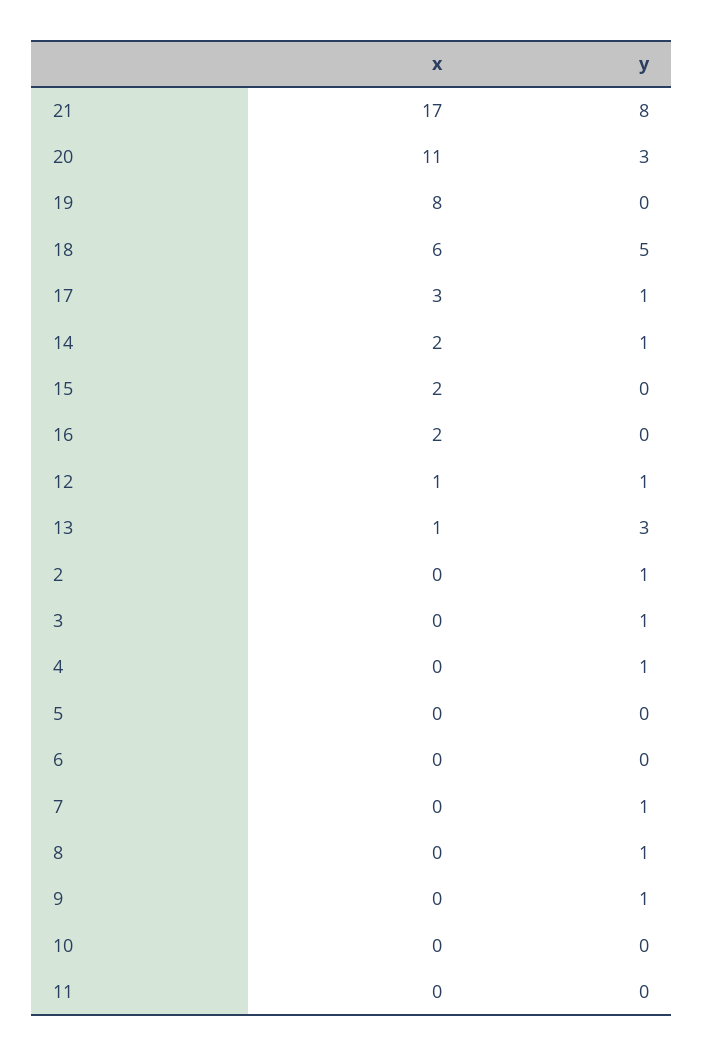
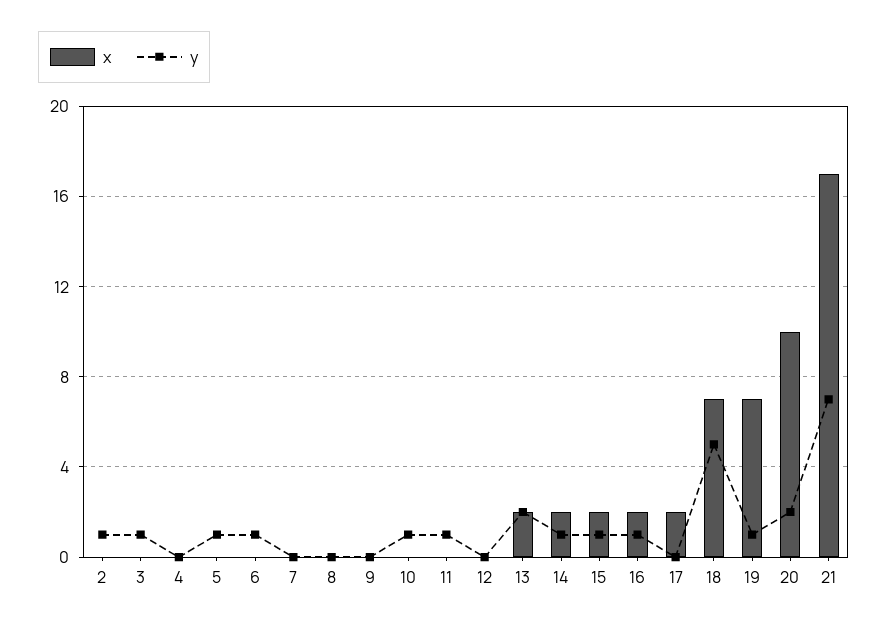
y, 21: 8 -> 7
x, 20: 11 -> 10
y, 20: 3 -> 2
x, 19: 8 -> 7
y, 19: 0 -> 1
x, 18: 6 -> 7
x, 17: 3 -> 2
y, 17: 1 -> 0
y, 15: 0 -> 1
y, 16: 0 -> 1
x, 12: 1 -> 0
y, 12: 1 -> 0
x, 13: 1 -> 2
y, 13: 3 -> 2
y, 4: 1 -> 0
y, 5: 0 -> 1
y, 6: 0 -> 1
y, 7: 1 -> 0
y, 8: 1 -> 0
y, 9: 1 -> 0
y, 10: 0 -> 1
y, 11: 0 -> 1

